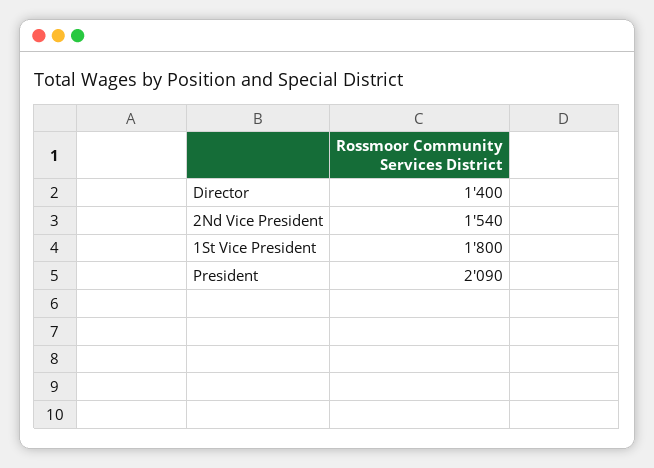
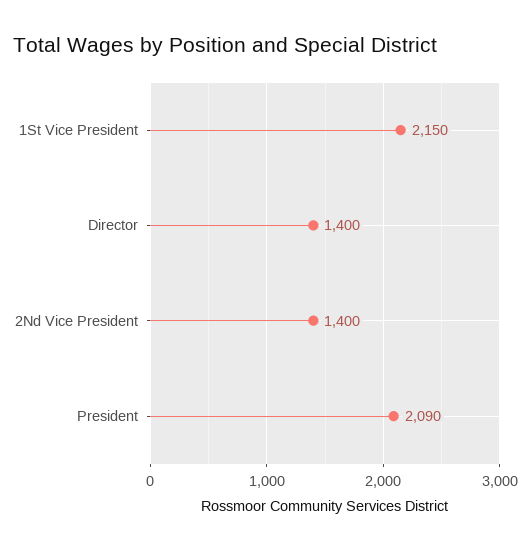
2Nd Vice President: 1540 -> 1400
1St Vice President: 1800 -> 2150

